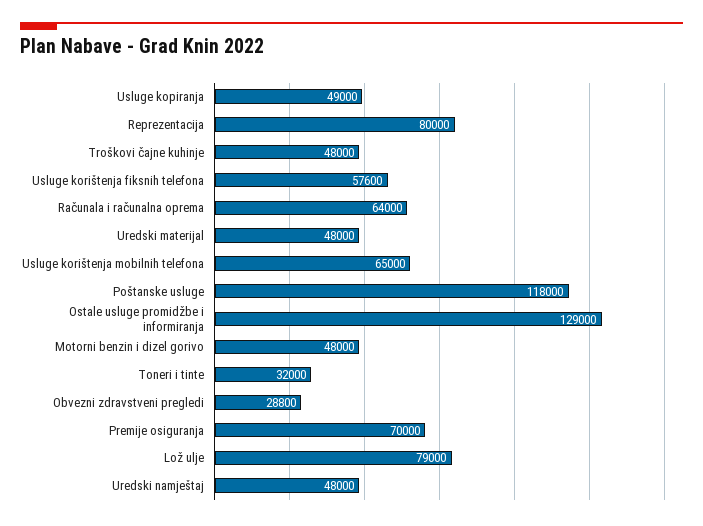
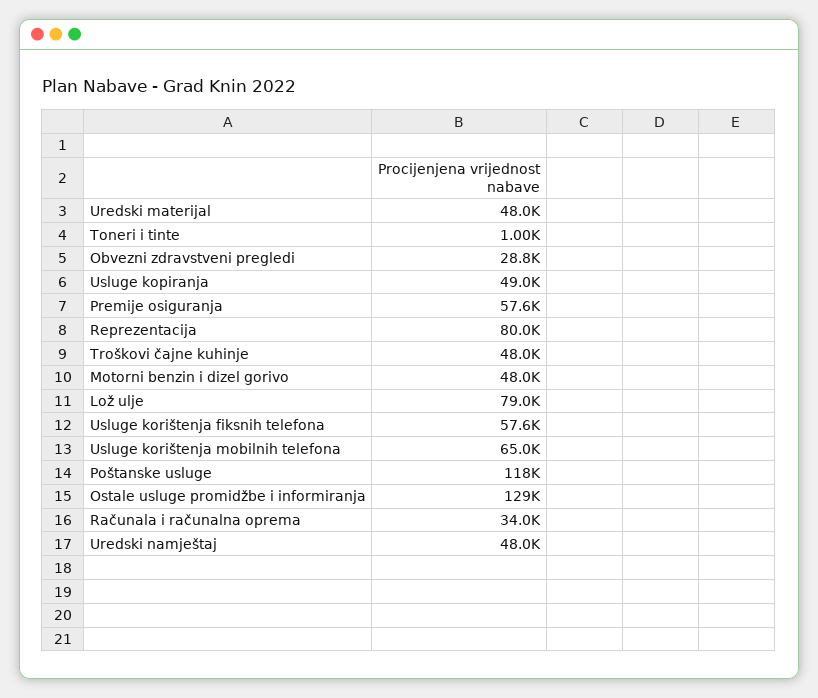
Računala i računalna oprema: 64000 -> 34000
Toneri i tinte: 32000 -> 1000
Premije osiguranja: 70000 -> 57600

